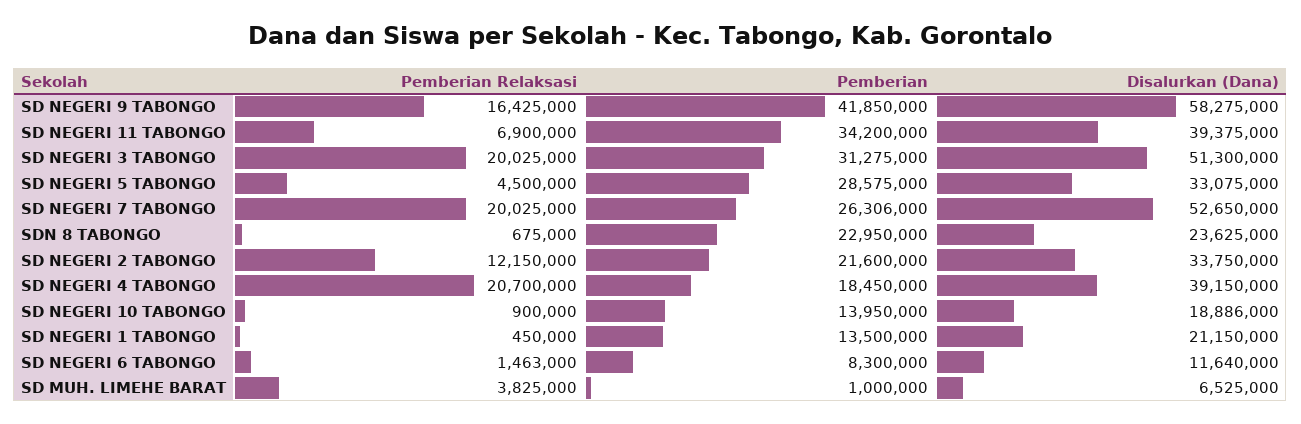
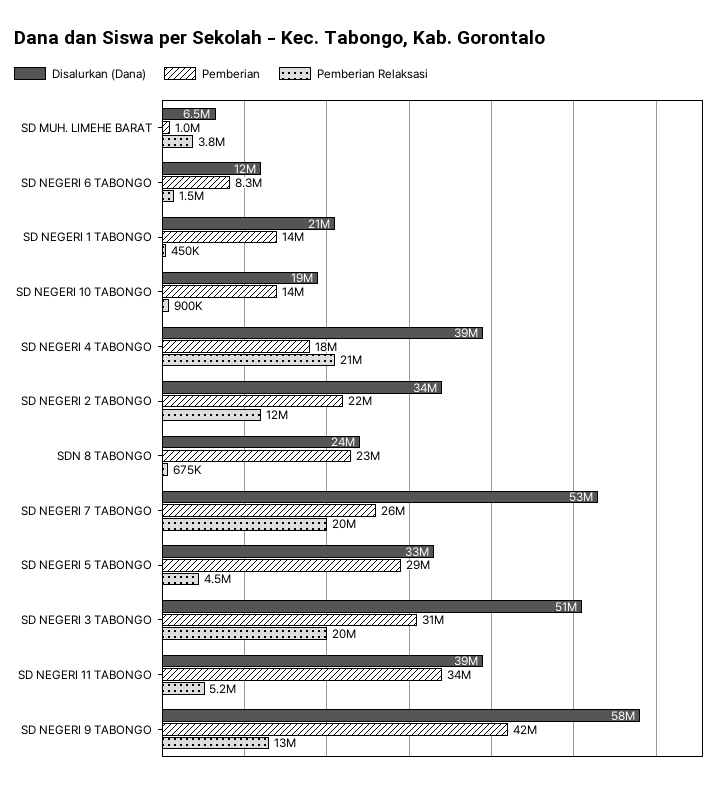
Pemberian Relaksasi, SD NEGERI 9 TABONGO: 16425000 -> 13000000
Pemberian Relaksasi, SD NEGERI 11 TABONGO: 6900000 -> 5200000

